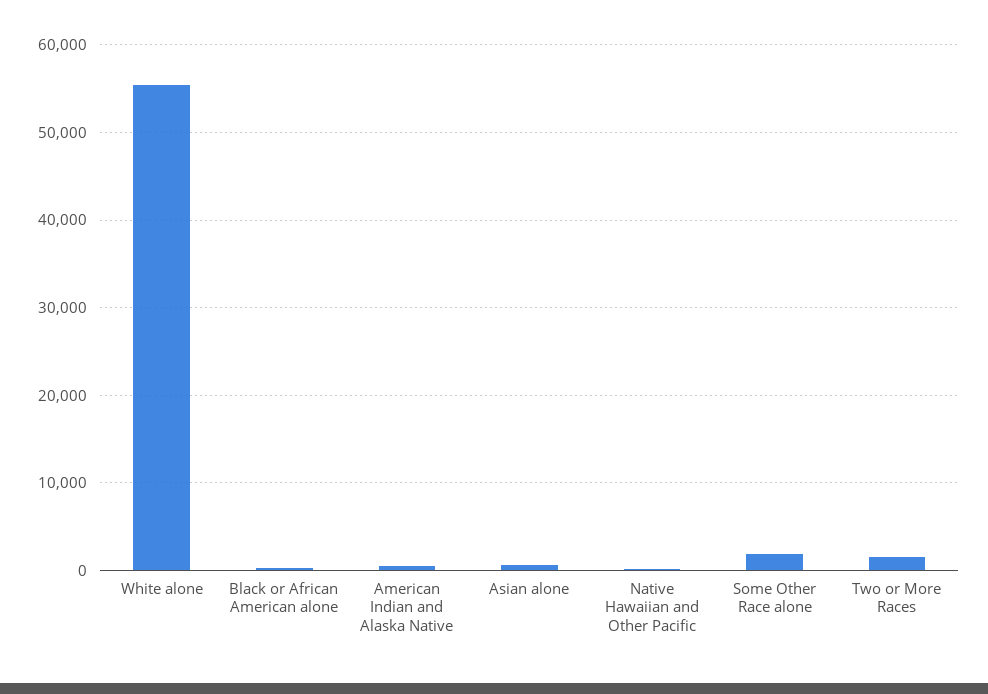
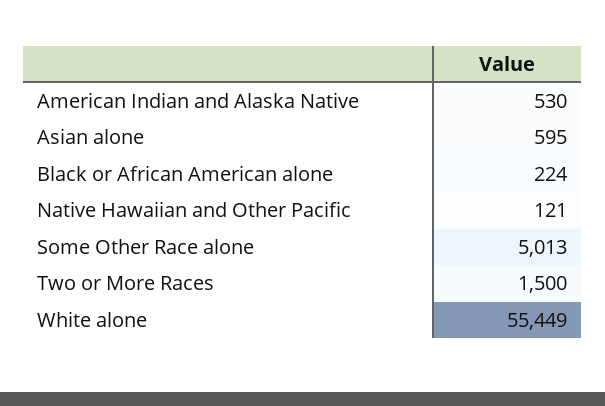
Some Other Race alone: 2000 -> 5013

